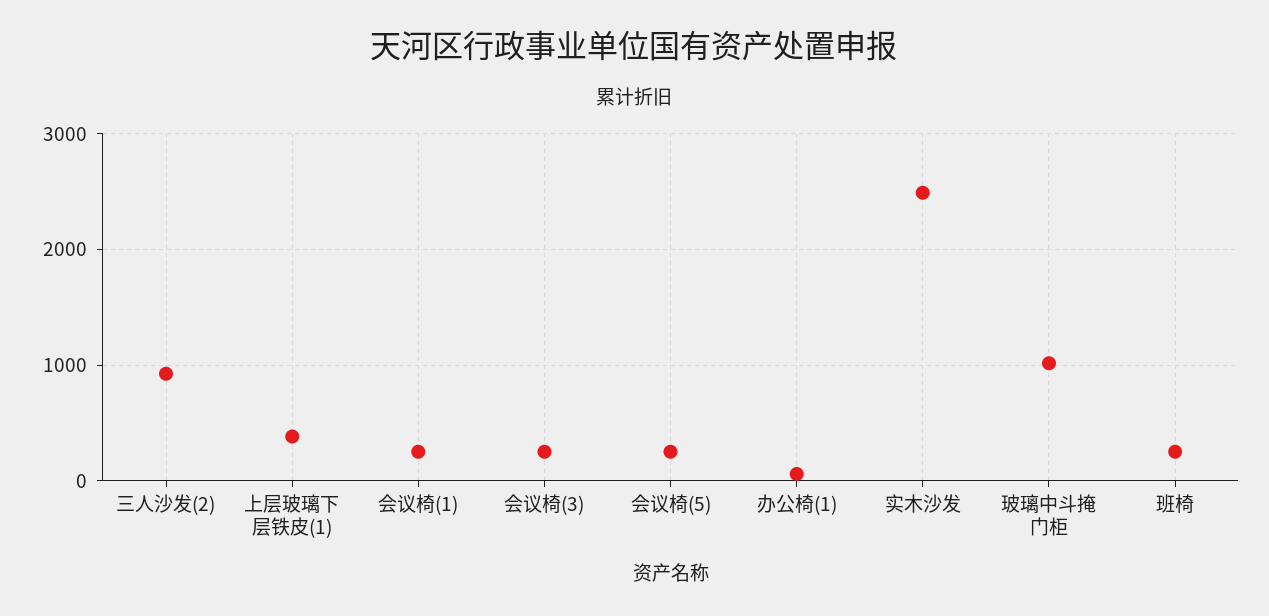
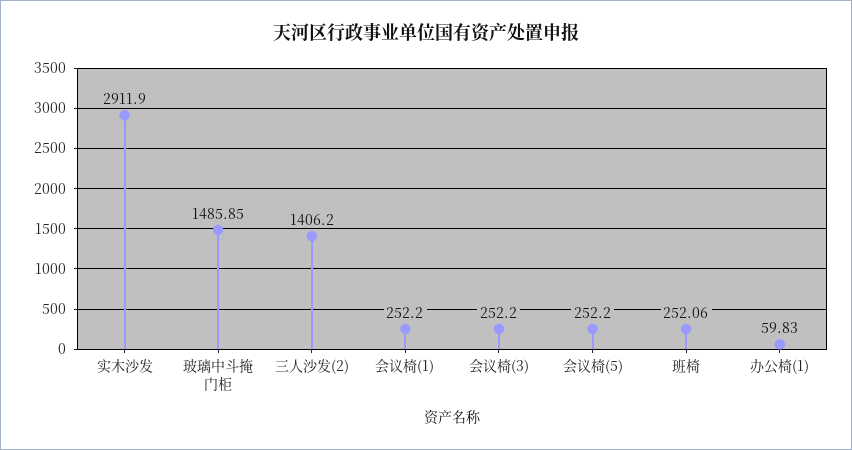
三人沙发(2): 900 -> 1406.2
上层玻璃下层铁皮(1): 400 -> none
实木沙发: 2500 -> 2911.9
玻璃中斗掩门柜: 1000 -> 1485.85

